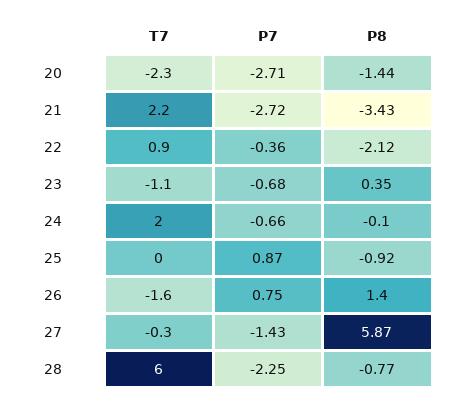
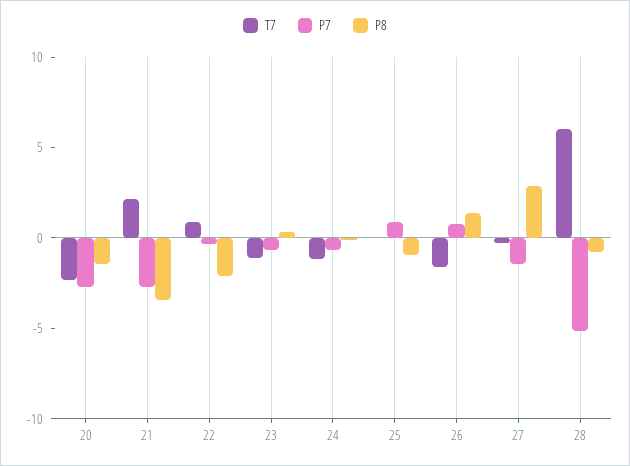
T7, 24: 2 -> -1
P8, 27: 5.87 -> 3
P7, 28: -2.25 -> -5

